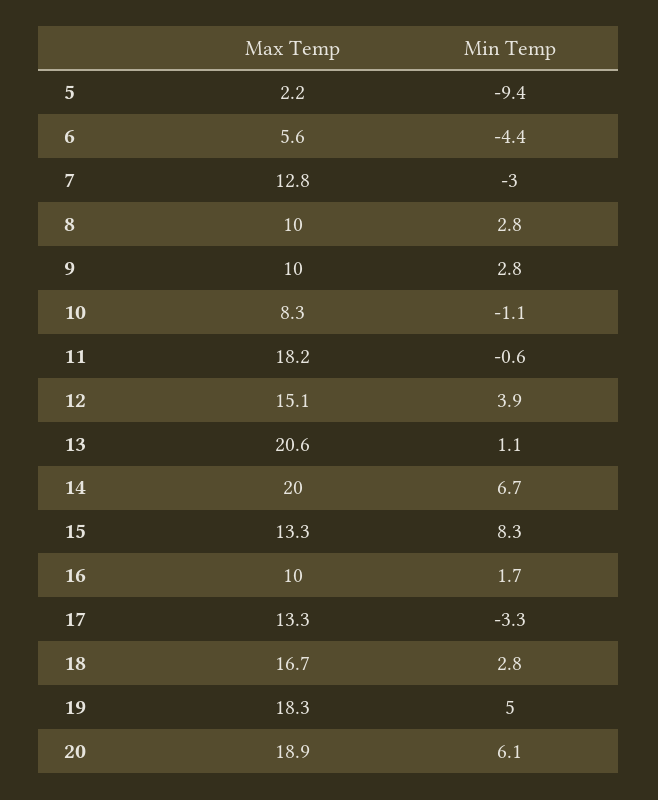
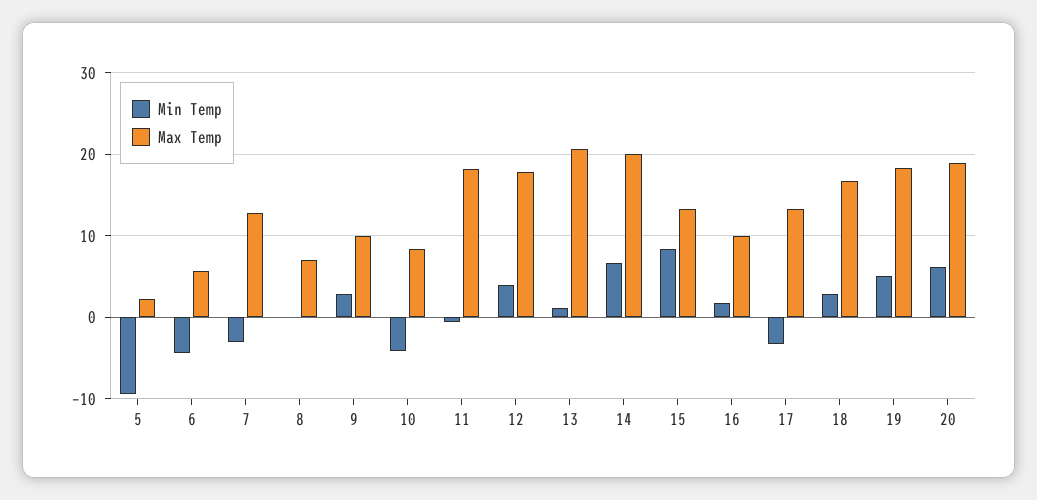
Max Temp, 8: 10 -> 7
Min Temp, 8: 2.8 -> 0
Min Temp, 10: -1.1 -> -4
Max Temp, 12: 15.1 -> 18

